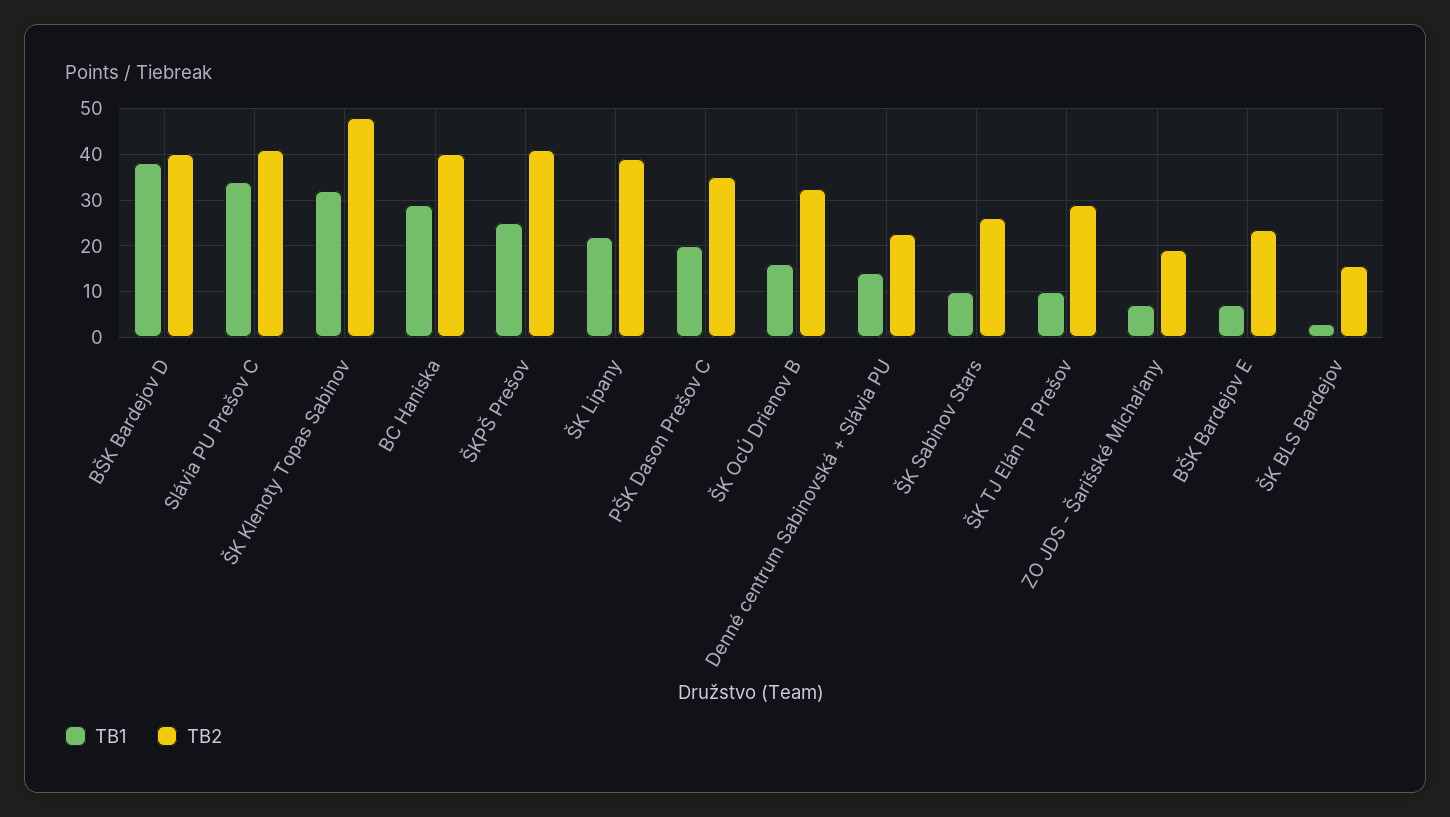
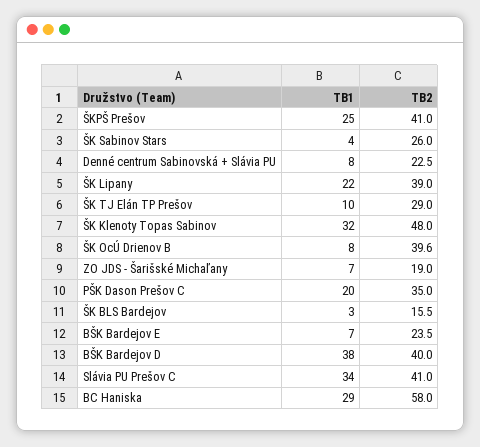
TB2, BC Haniska: 40 -> 58
TB1, ŠK OcÚ Drienov B: 16 -> 8
TB2, ŠK OcÚ Drienov B: 32 -> 39.6
TB1, Denné centrum Sabinovská + Slávia PU: 14 -> 8
TB1, ŠK Sabinov Stars: 10 -> 4

